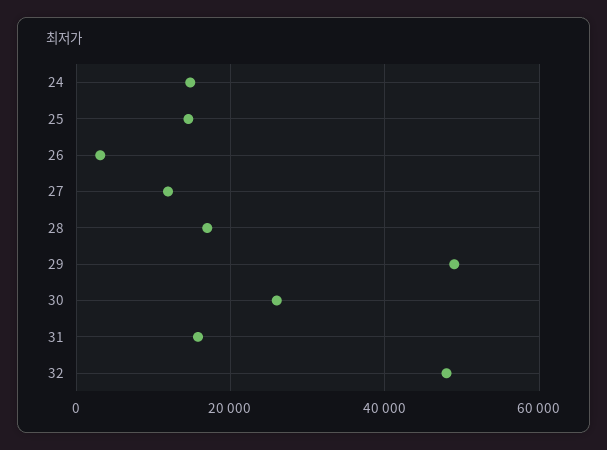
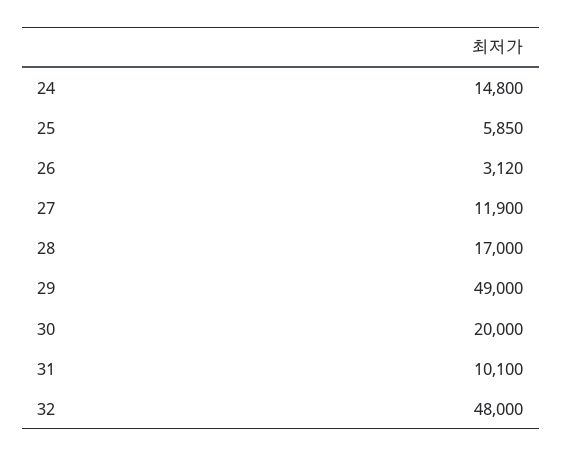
25: 14000 -> 5850
30: 26000 -> 20000
31: 16000 -> 10100

